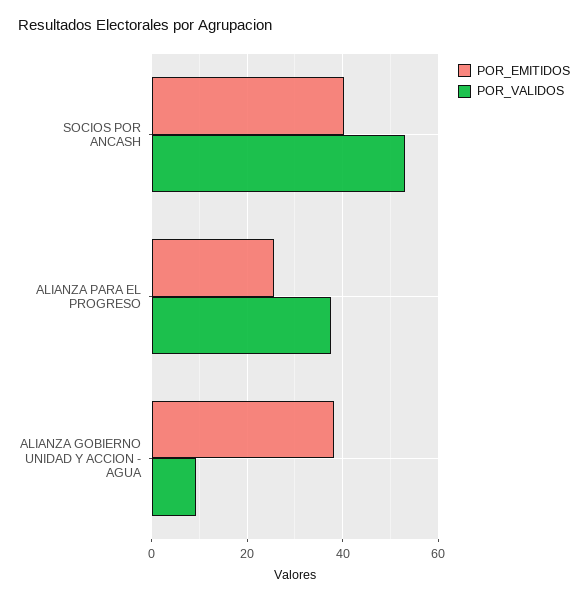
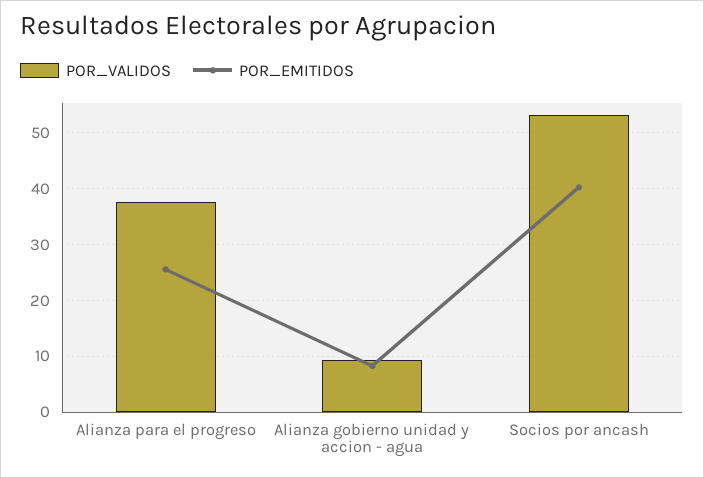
POR_EMITIDOS, ALIANZA GOBIERNO UNIDAD Y ACCION - AGUA: 38 -> 8

